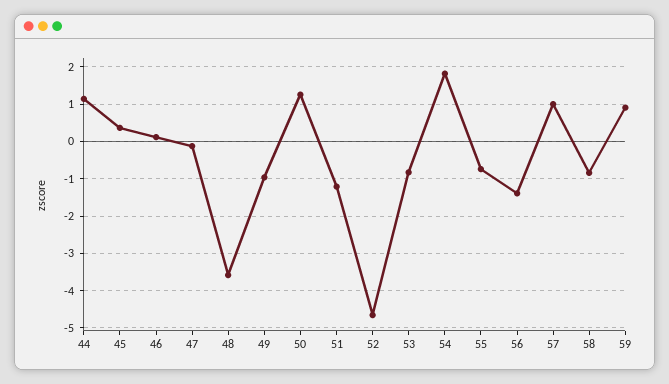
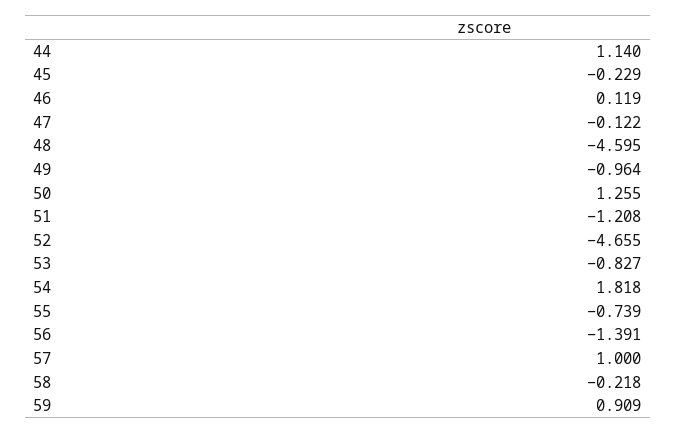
45: 0.4 -> -0.229
48: -3.6 -> -4.595
58: -0.8 -> -0.218

